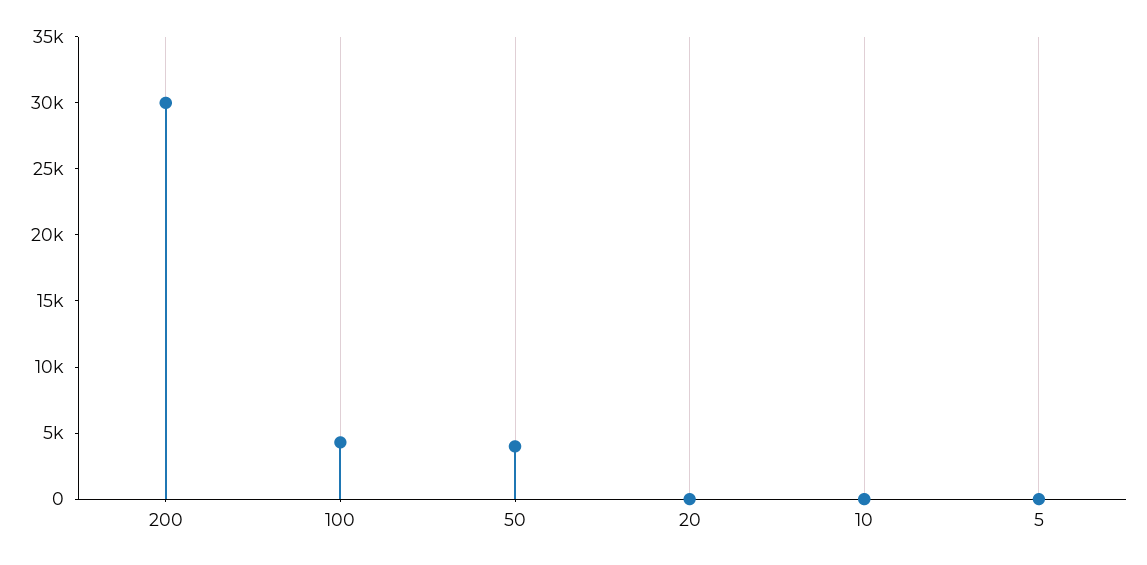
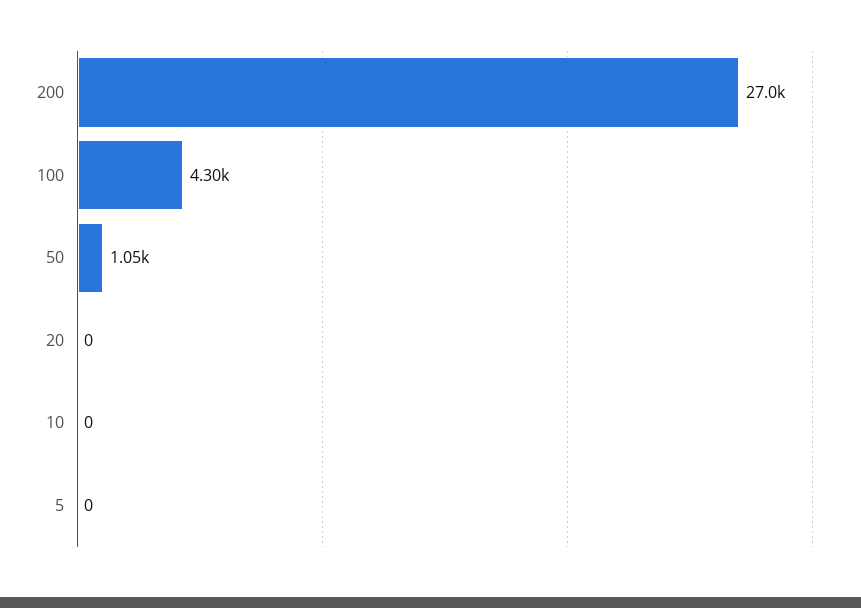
200: 30000 -> 27000
50: 4000 -> 1050

